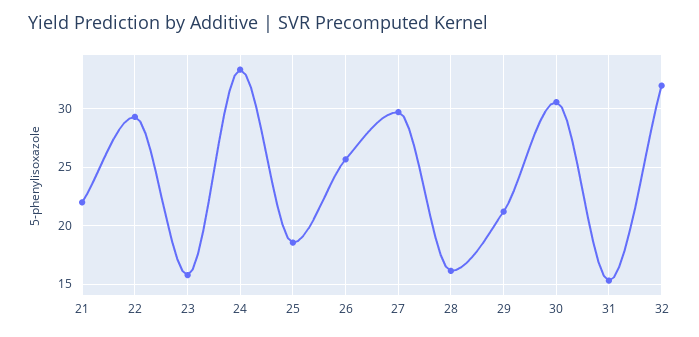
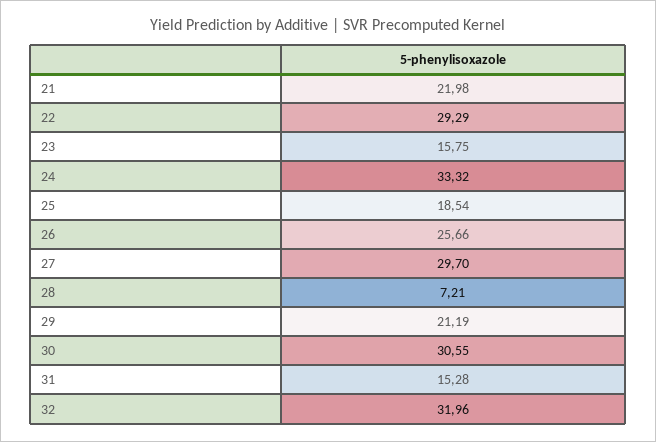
28: 16 -> 7.21

